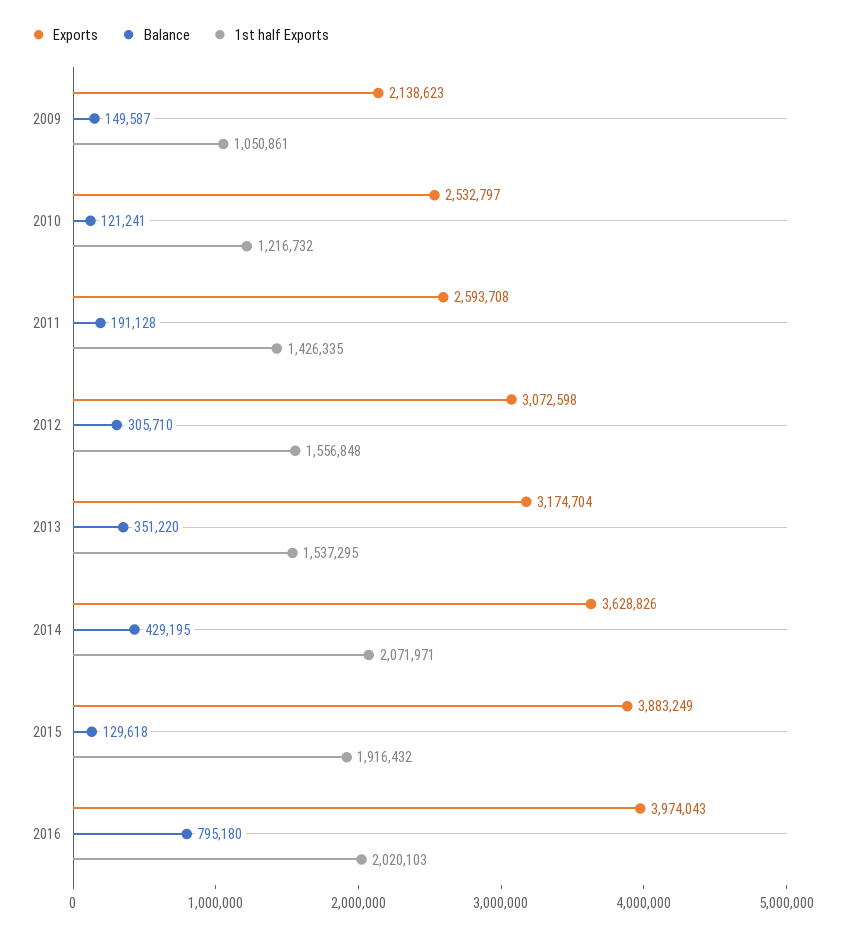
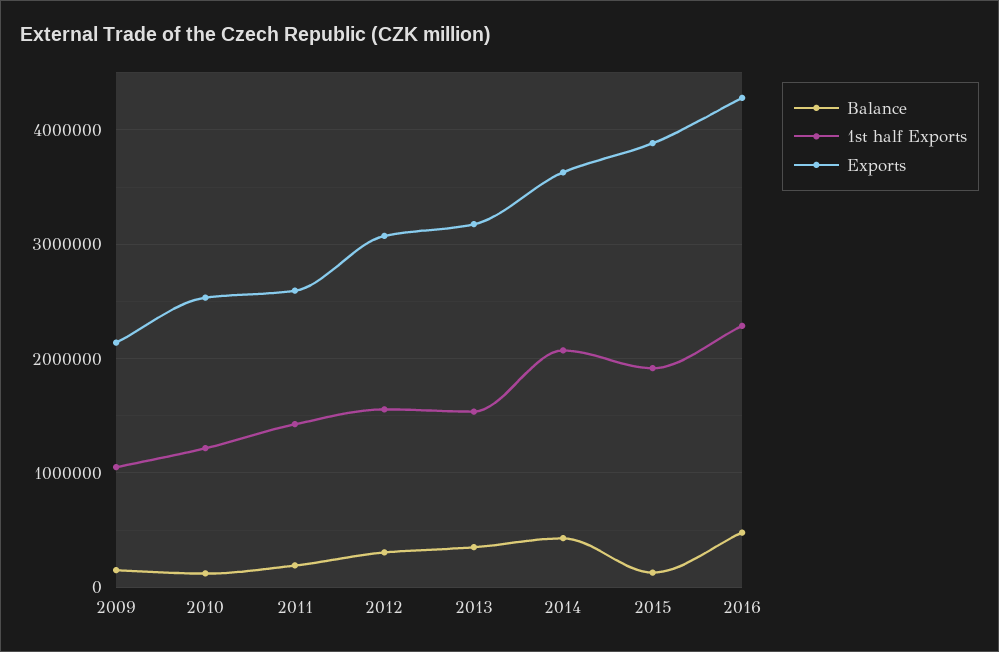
Exports, 2016: 3974043 -> 4300000
Balance, 2016: 795180 -> 500000
1st half Exports, 2016: 2020103 -> 2300000

